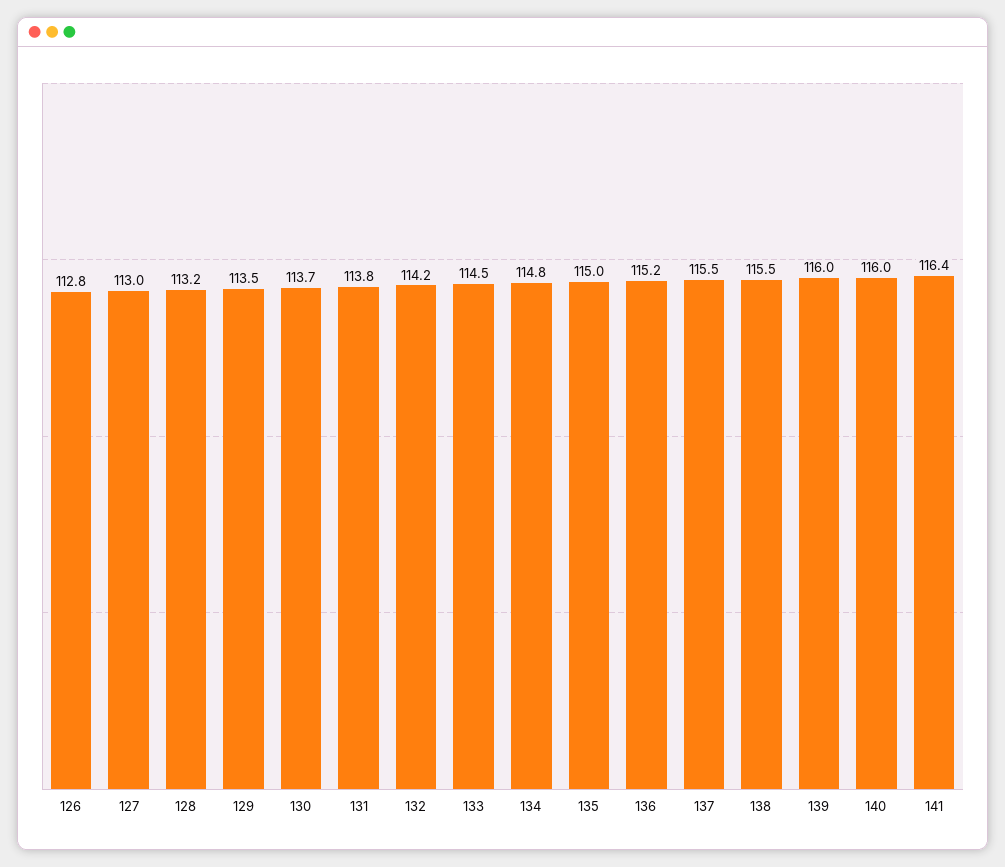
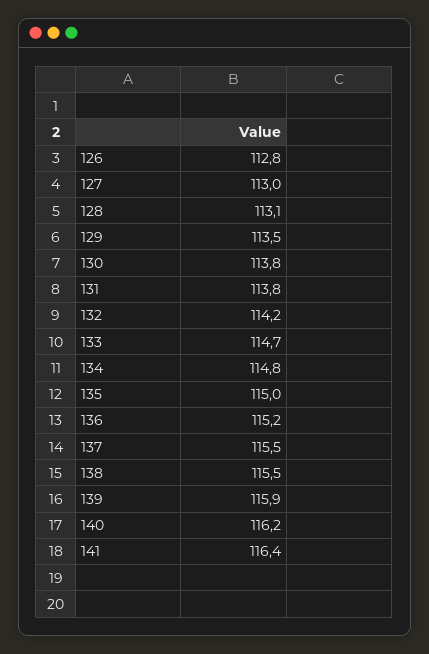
128: 113.2 -> 113.1
130: 113.7 -> 113.8
133: 114.5 -> 114.7
139: 116 -> 115.9
140: 116 -> 116.2

